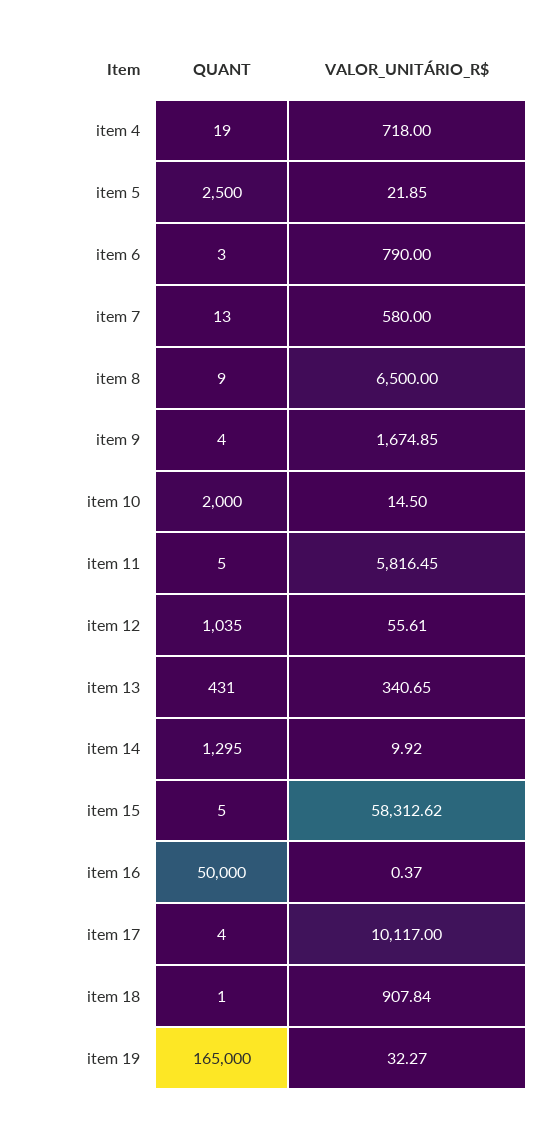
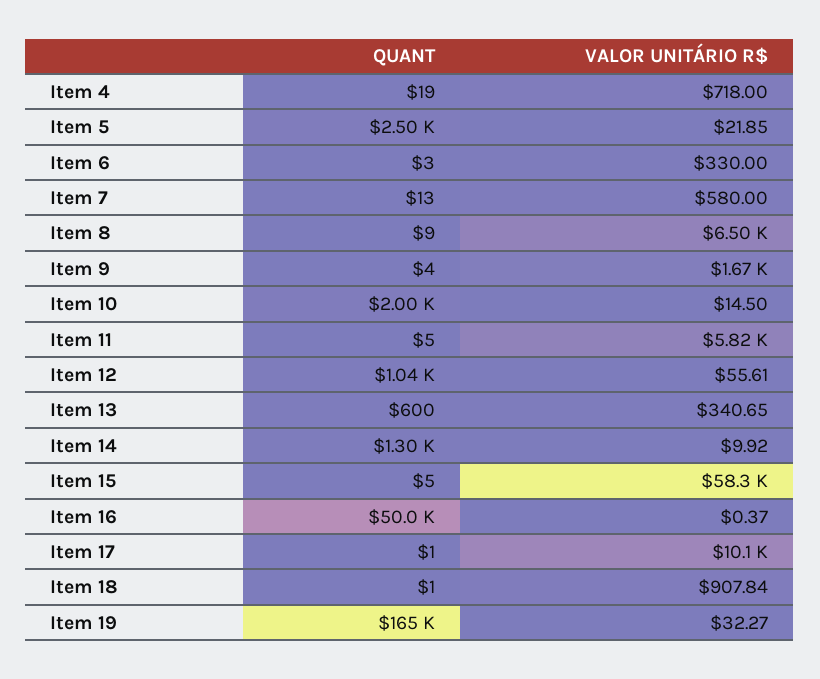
VALOR_UNITÁRIO_R$, item 6: 790 -> 330
QUANT, item 13: 431 -> 600
QUANT, item 17: 4 -> 1

